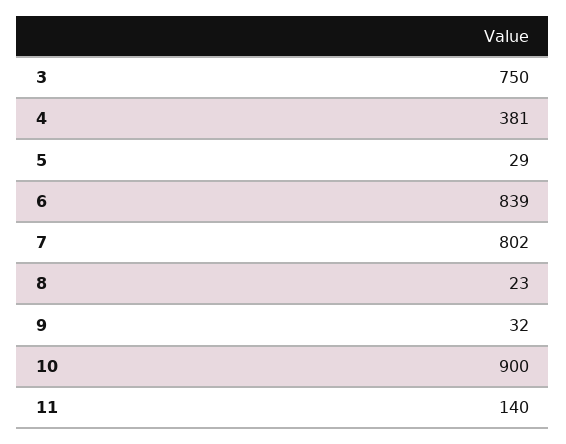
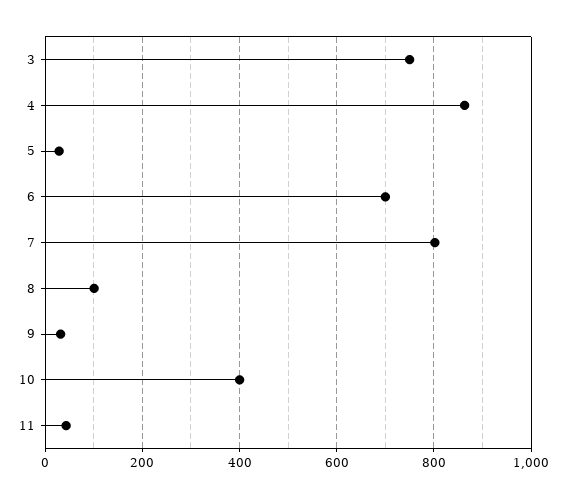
4: 381 -> 860
6: 839 -> 700
8: 23 -> 100
10: 900 -> 400
11: 140 -> 40

